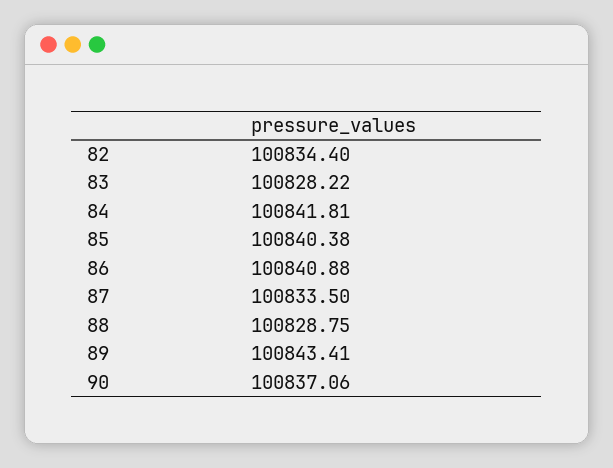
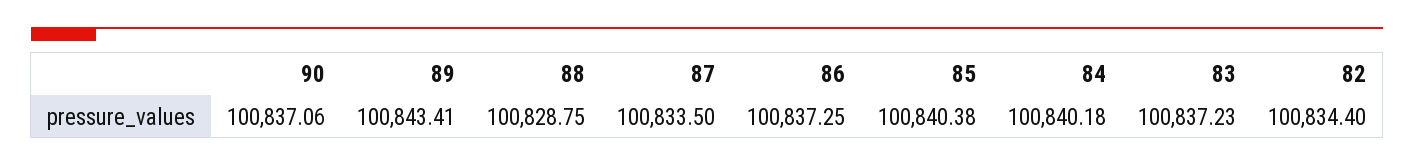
83: 100828.22 -> 100837.23
84: 100841.81 -> 100840.18
86: 100840.88 -> 100837.25

